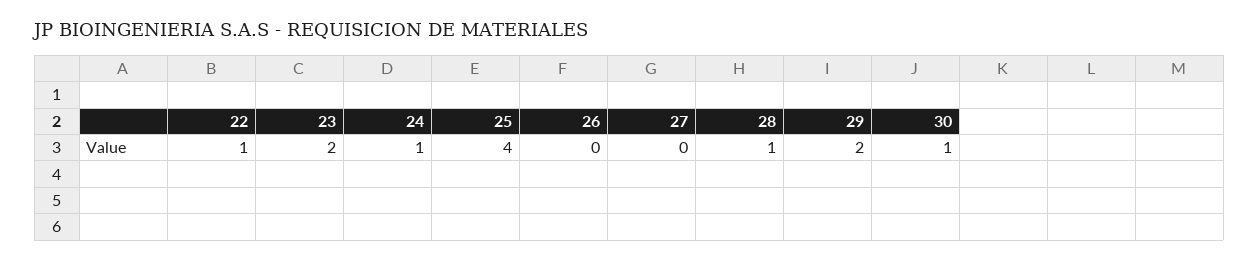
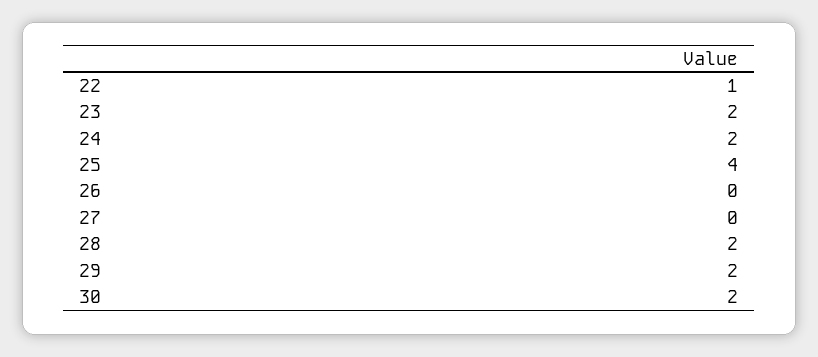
24: 1 -> 2
28: 1 -> 2
30: 1 -> 2

